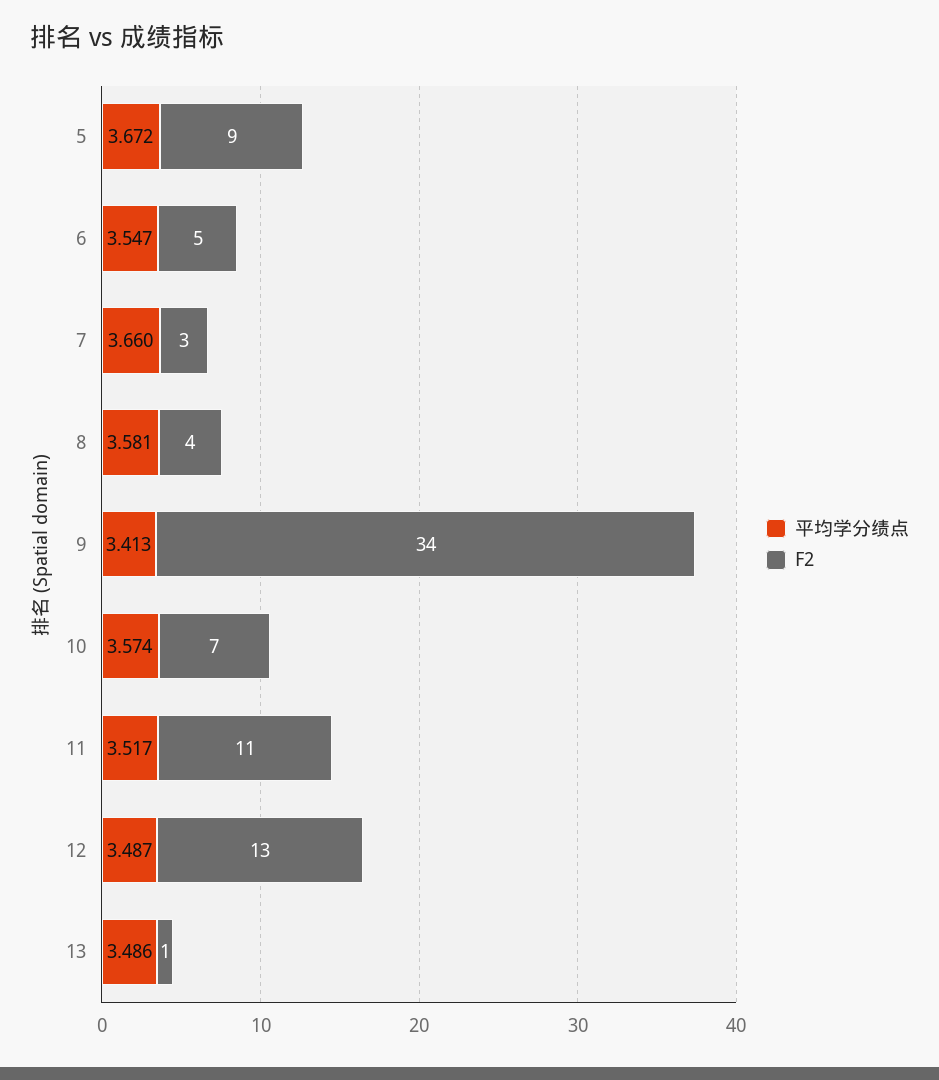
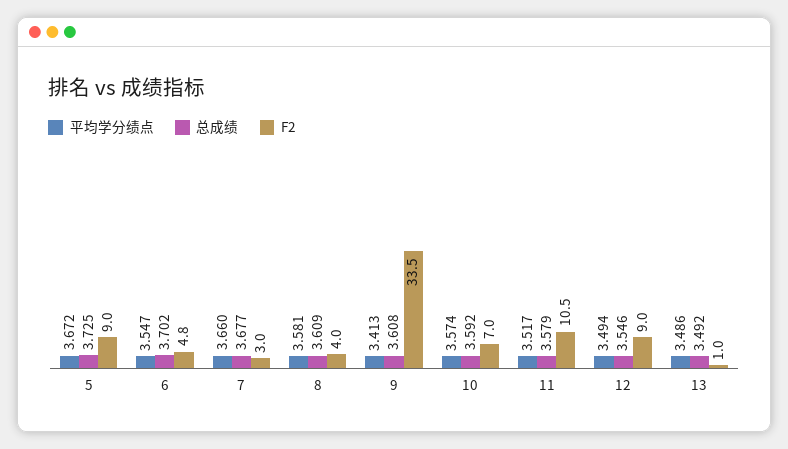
平均学分绩点, 12: 3.487 -> 3.494
F2, 12: 13 -> 9
总成绩, 5: none -> 3.725
总成绩, 6: none -> 3.702
总成绩, 7: none -> 3.677
总成绩, 8: none -> 3.609
总成绩, 9: none -> 3.608
总成绩, 10: none -> 3.592
总成绩, 11: none -> 3.579
总成绩, 12: none -> 3.546
总成绩, 13: none -> 3.492

